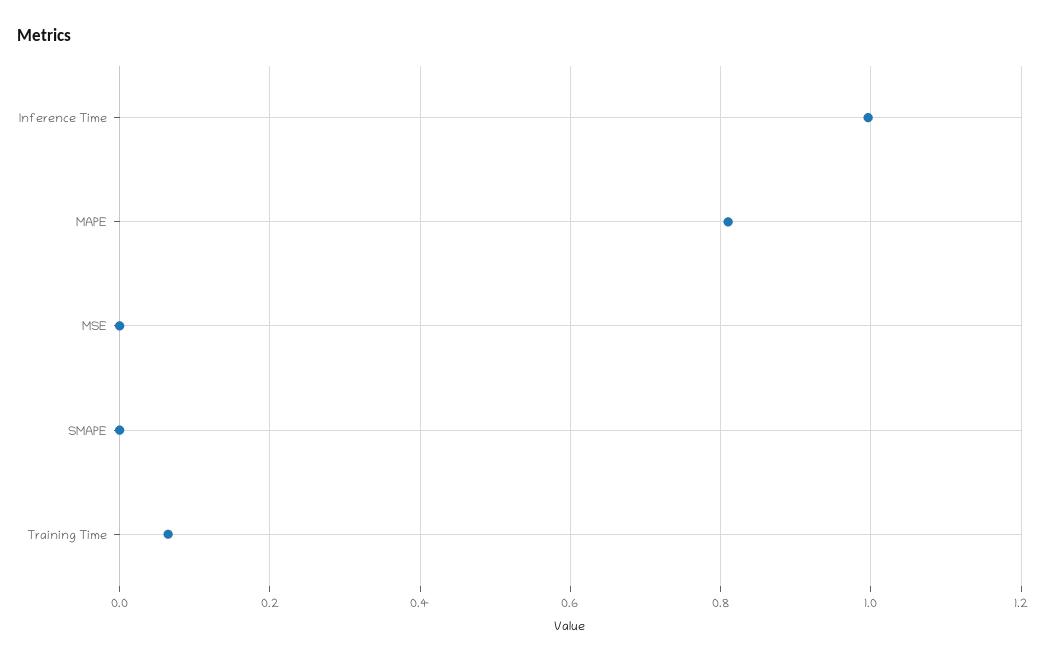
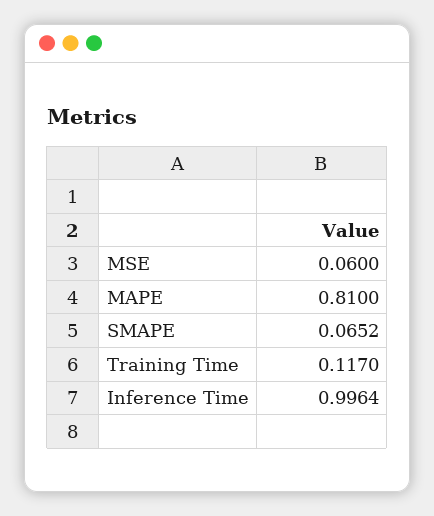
MSE: 0 -> 0.06
SMAPE: 0 -> 0.0652
Training Time: 0.06 -> 0.117

